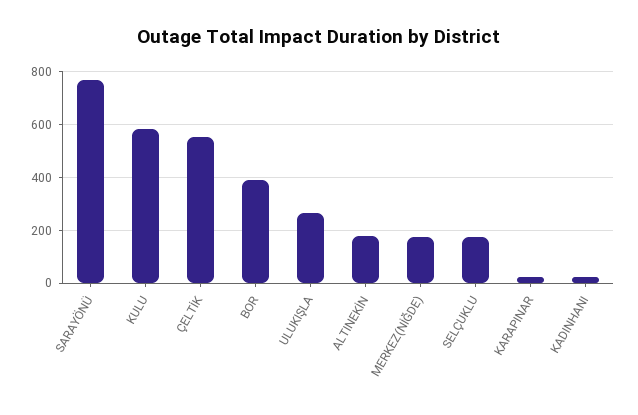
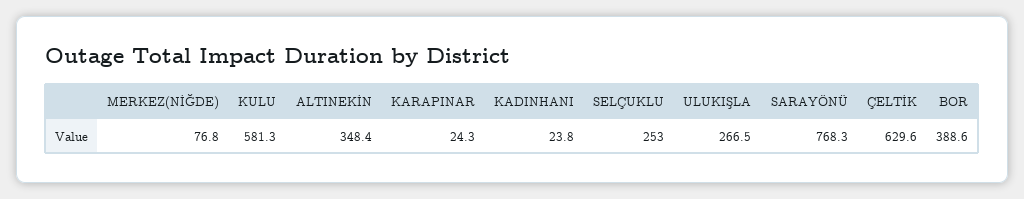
ÇELTİK: 550 -> 629.6
ALTINEKİN: 175 -> 348.4
MERKEZ(NİĞDE): 175 -> 76.8
SELÇUKLU: 175 -> 253

